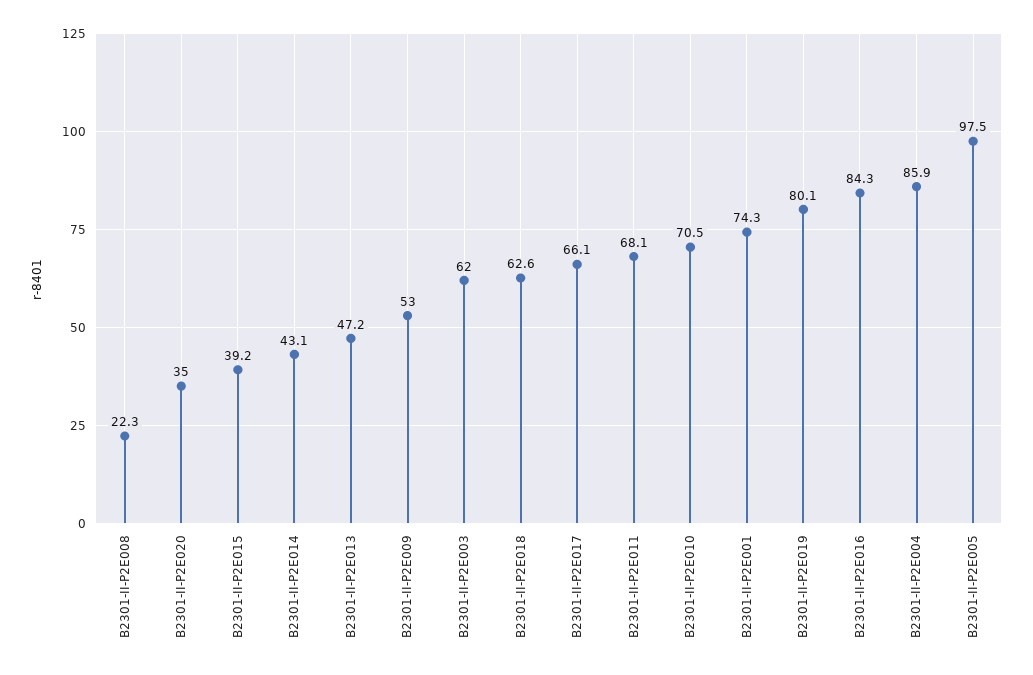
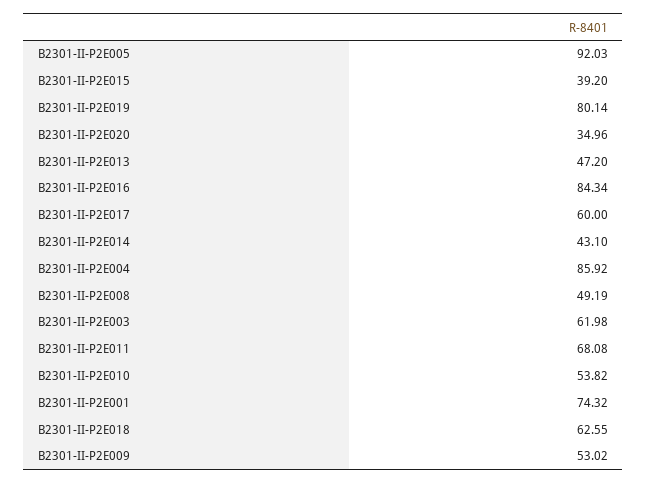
B2301-II-P2E008: 22.3 -> 49.19
B2301-II-P2E017: 66.1 -> 60
B2301-II-P2E010: 70.5 -> 53.82
B2301-II-P2E005: 97.5 -> 92.03

